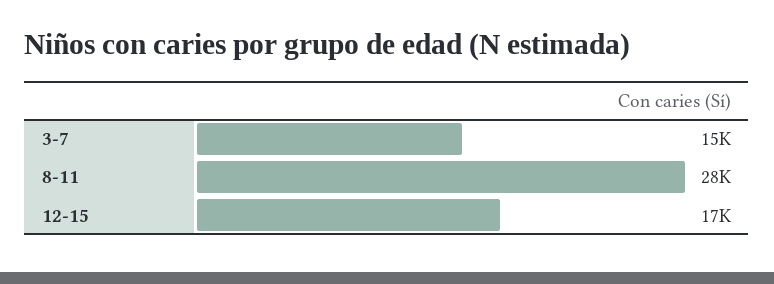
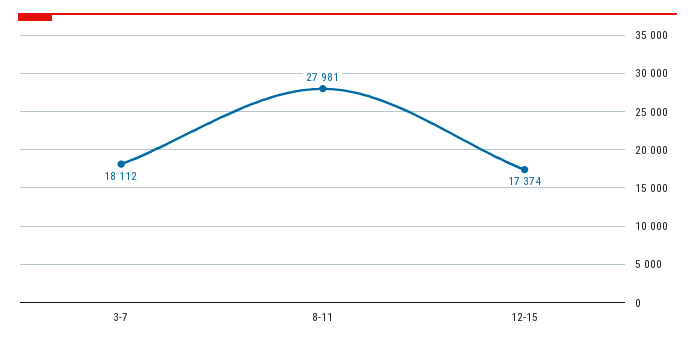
3-7: 15000 -> 18112

